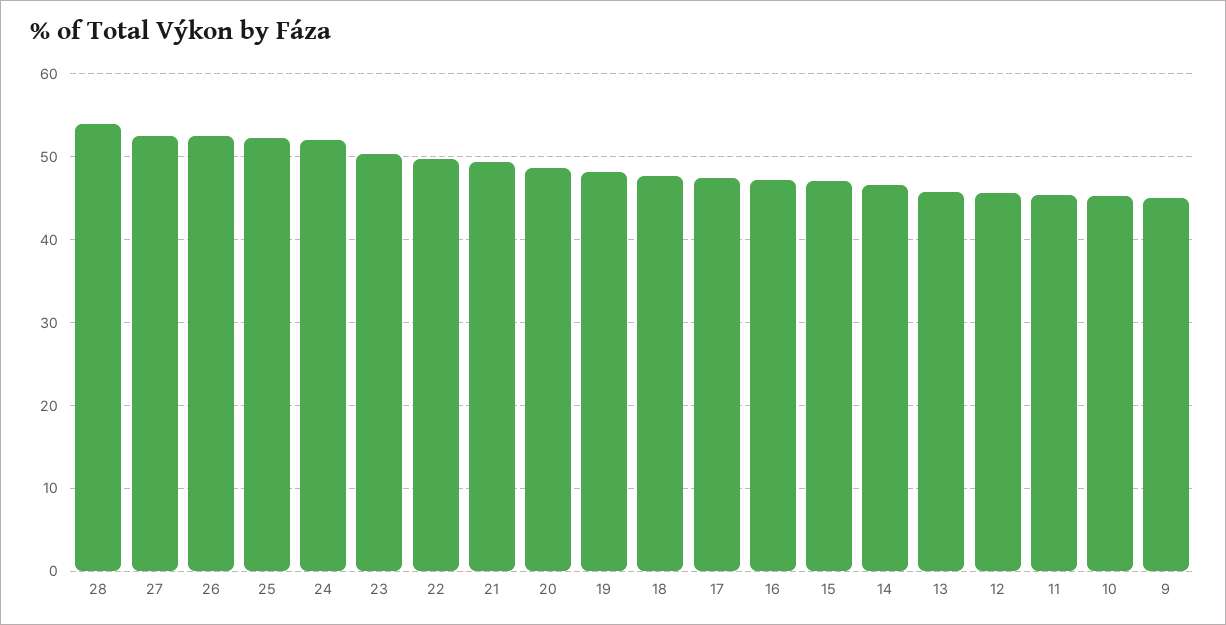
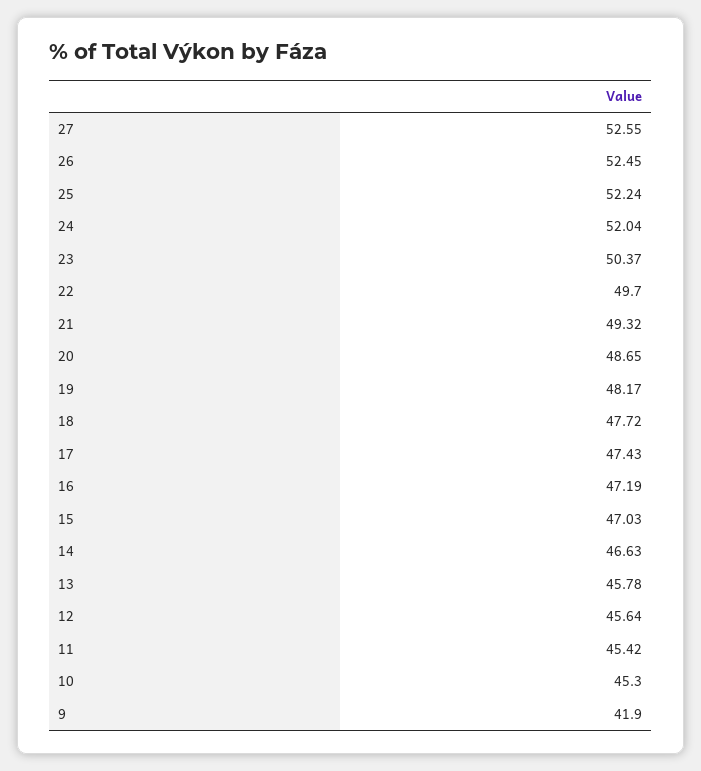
28: 54 -> none
9: 45 -> 41.9

